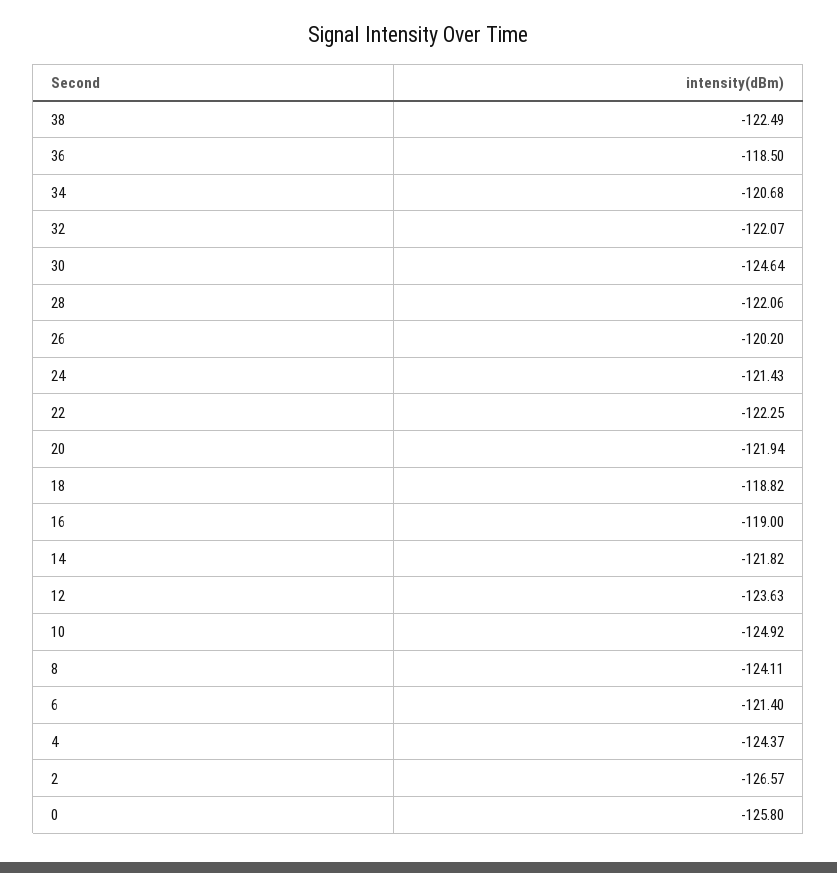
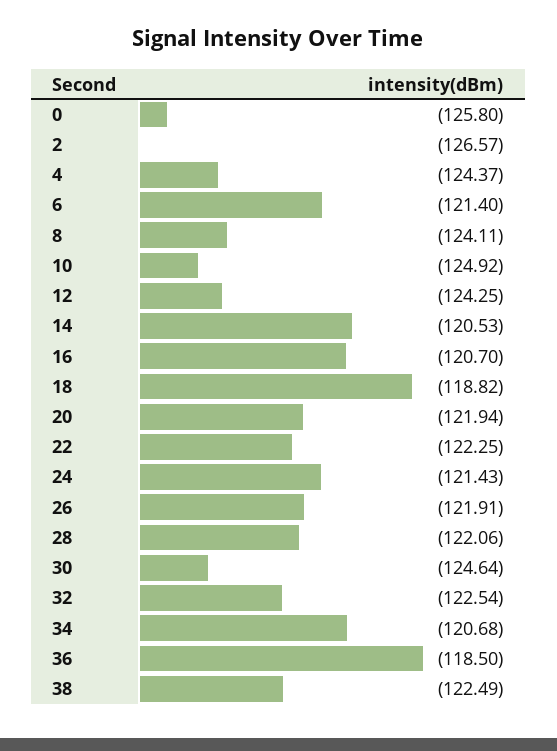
32: -122.07 -> -122.54
26: -120.2 -> -121.91
16: -119 -> -120.7
14: -121.82 -> -120.53
12: -123.63 -> -124.25

